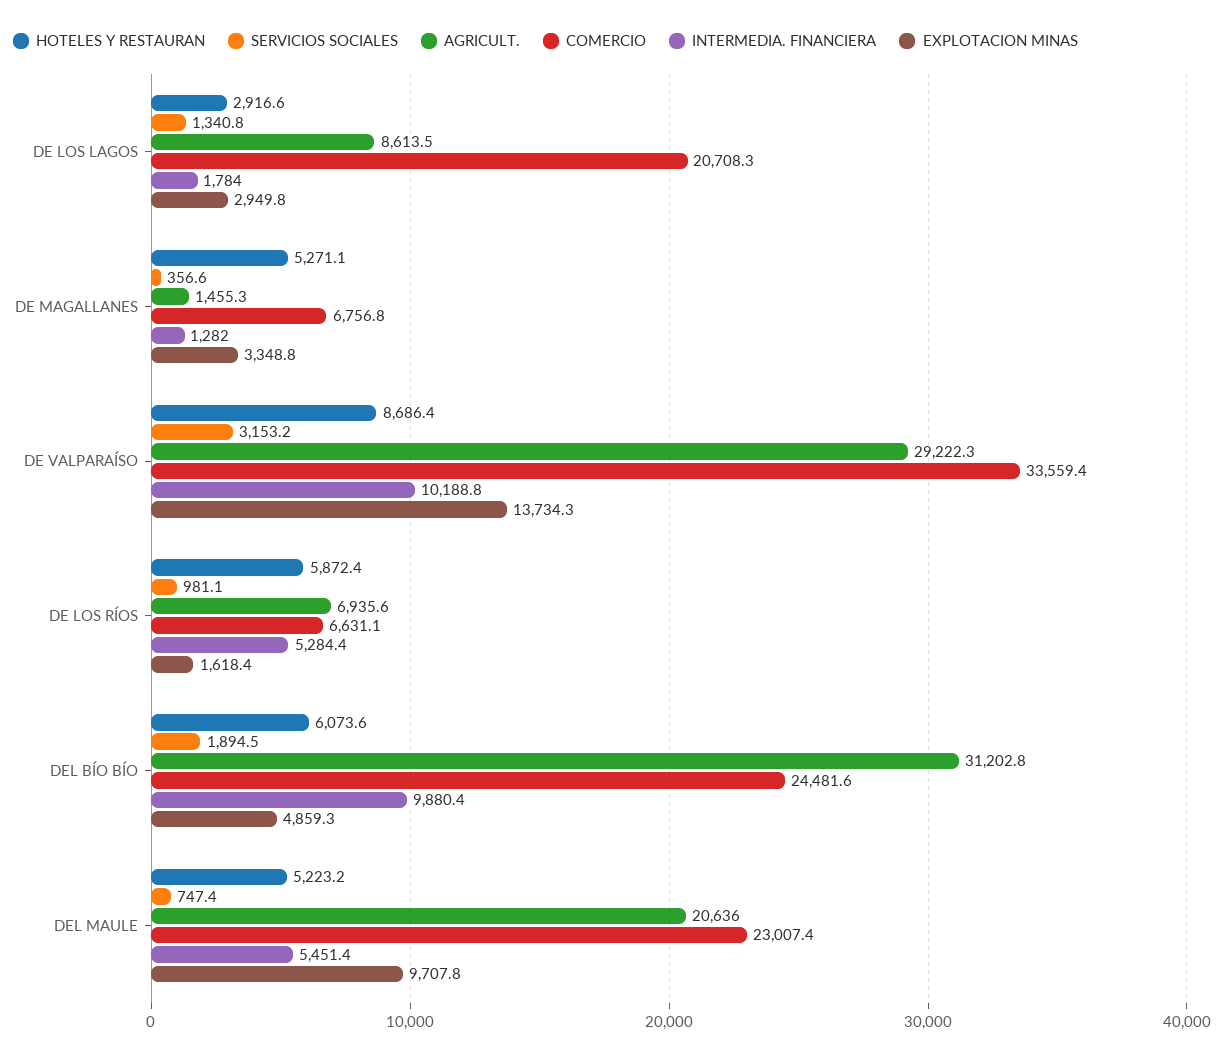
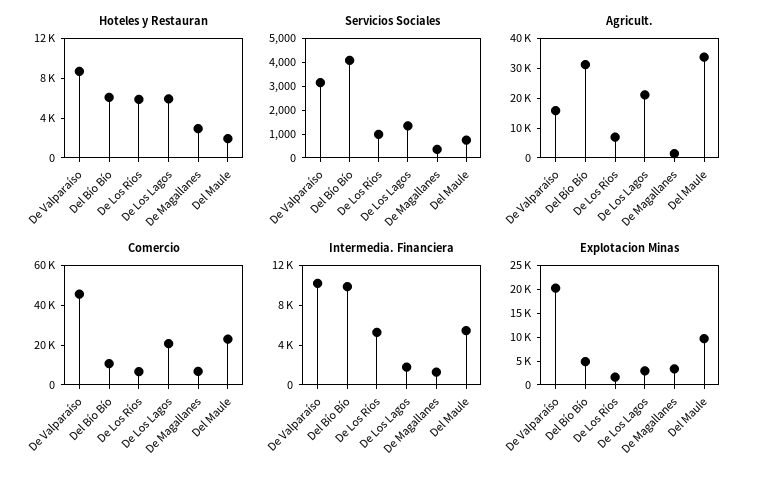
HOTELES Y RESTAURAN, DE LOS LAGOS: 2916.6 -> 6000
AGRICULT., DE LOS LAGOS: 8613.5 -> 20000
HOTELES Y RESTAURAN, DE MAGALLANES: 5271.1 -> 3000
AGRICULT., DE VALPARAÍSO: 29222.3 -> 15000
COMERCIO, DE VALPARAÍSO: 33559.4 -> 45000
EXPLOTACION MINAS, DE VALPARAÍSO: 13734.3 -> 20000
SERVICIOS SOCIALES, DEL BÍO BÍO: 1894.5 -> 4000
COMERCIO, DEL BÍO BÍO: 24481.6 -> 10000
HOTELES Y RESTAURAN, DEL MAULE: 5223.2 -> 2000
AGRICULT., DEL MAULE: 20636 -> 35000

